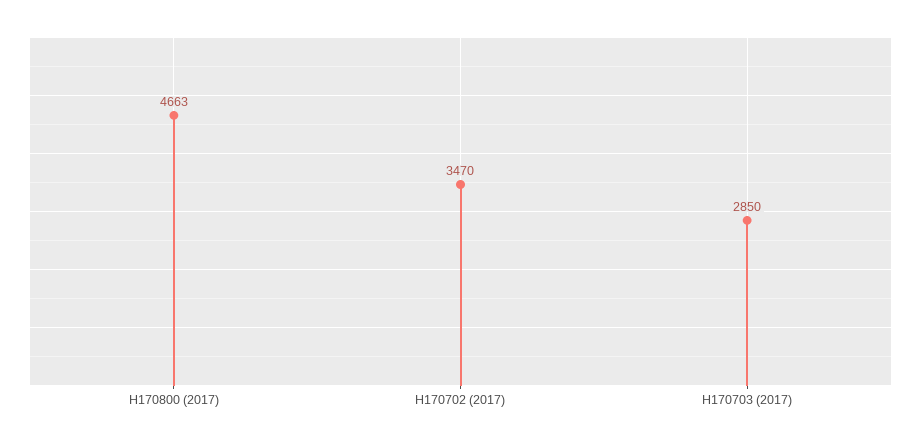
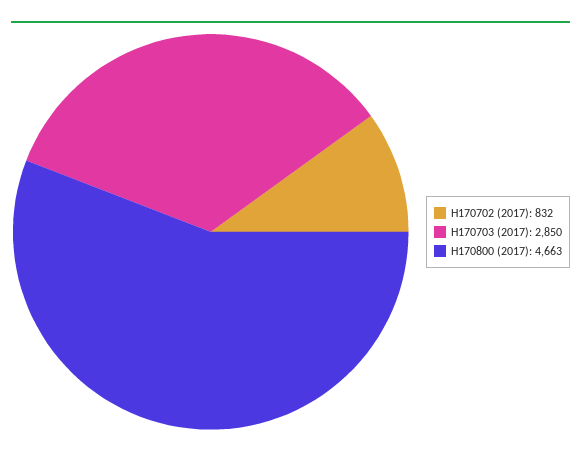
H170702 (2017): 3470 -> 832

